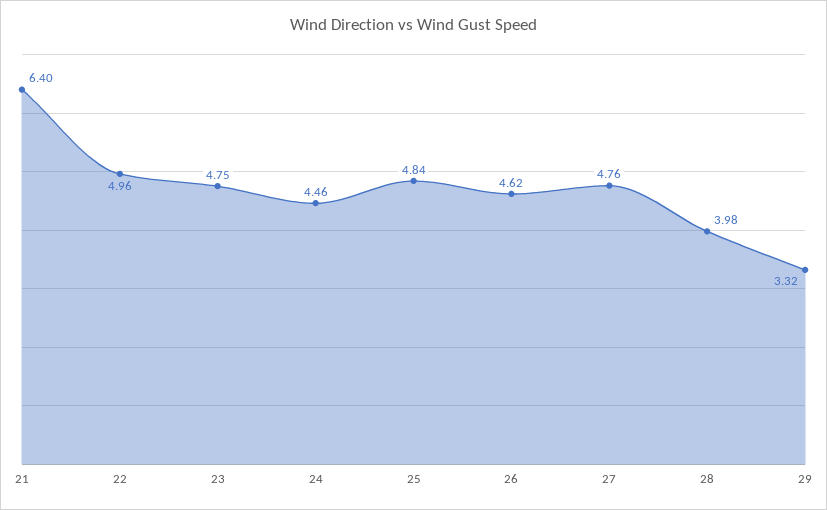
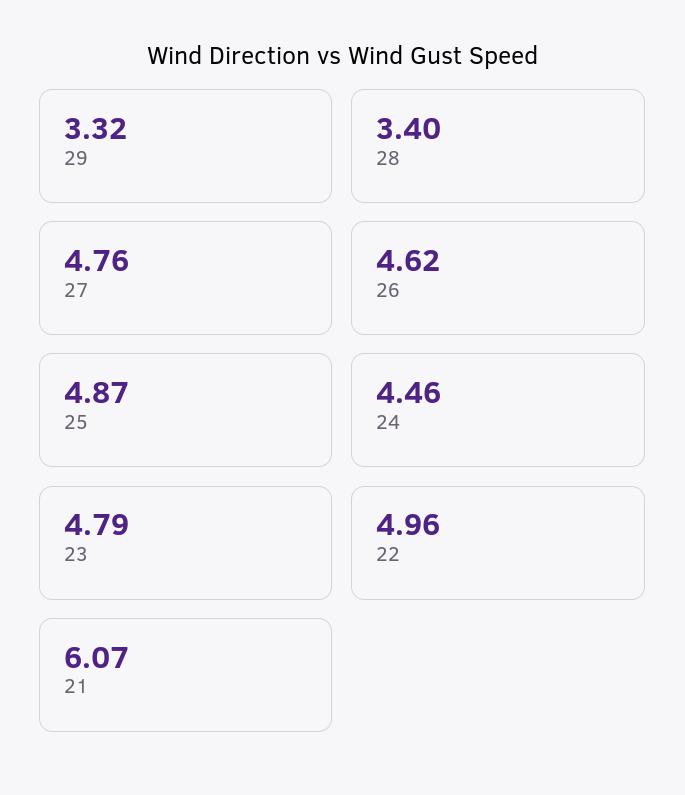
21: 6.4 -> 6.07
23: 4.75 -> 4.79
25: 4.84 -> 4.87
28: 3.98 -> 3.4

